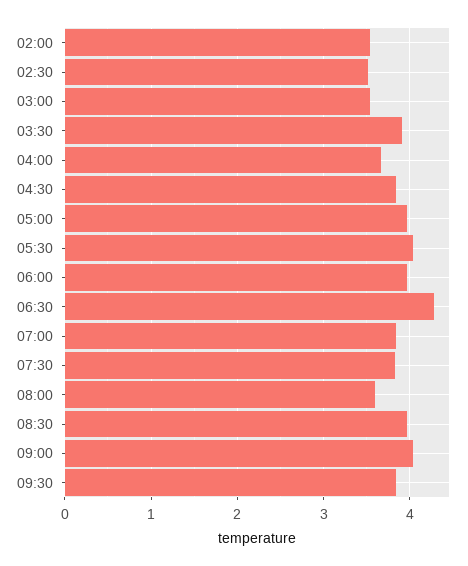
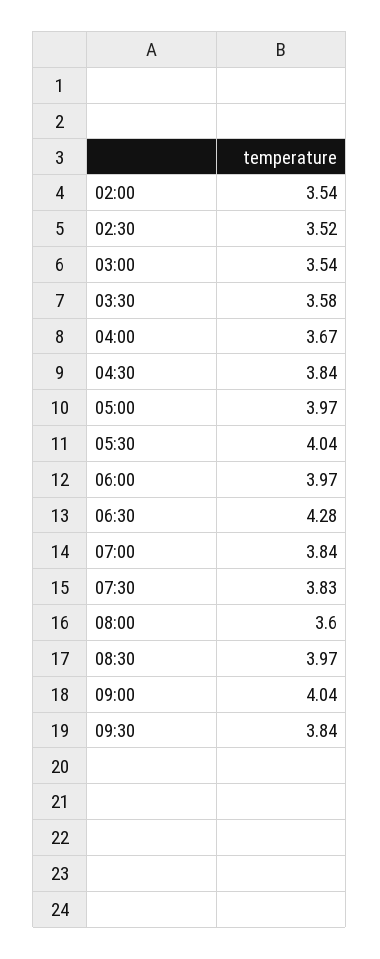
03:30: 3.9 -> 3.58

